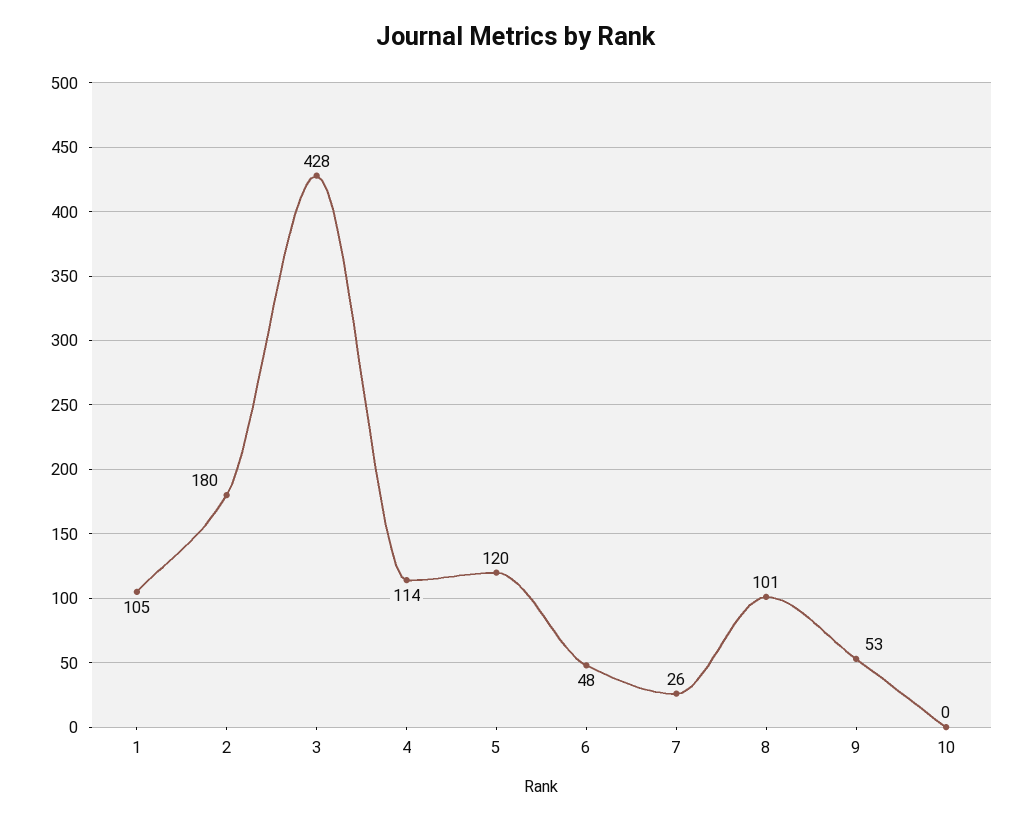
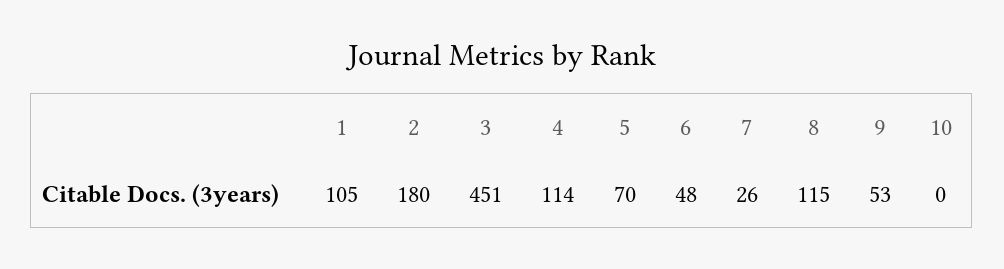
3: 428 -> 451
5: 120 -> 70
8: 101 -> 115

